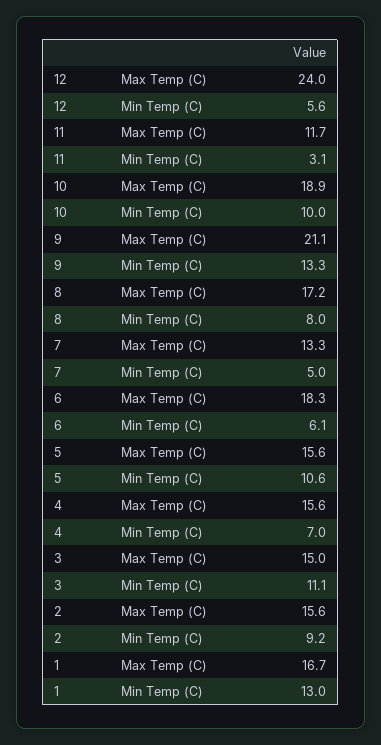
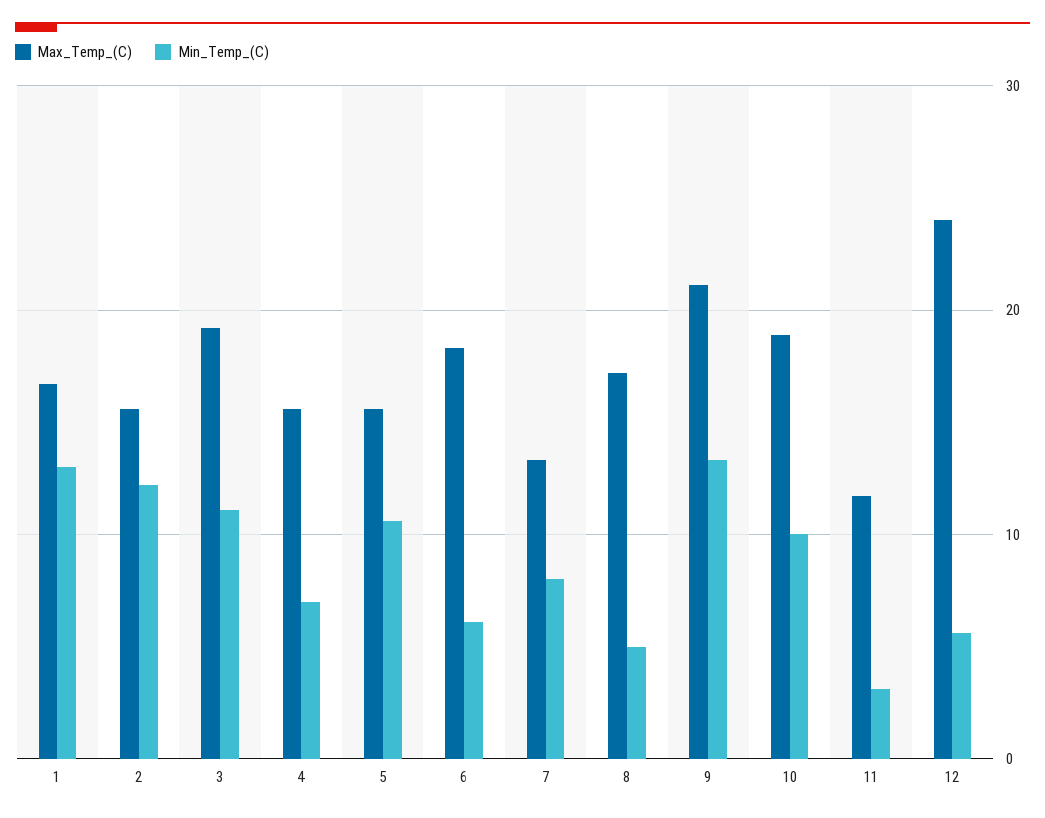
Min Temp (C), 8: 8 -> 5
Min Temp (C), 7: 5 -> 8
Max Temp (C), 3: 15 -> 19
Min Temp (C), 2: 9.2 -> 12

